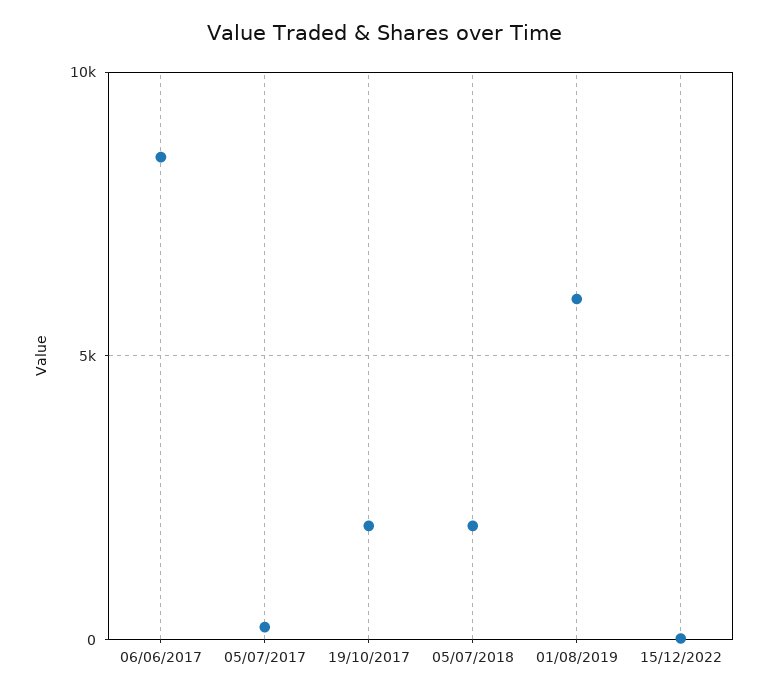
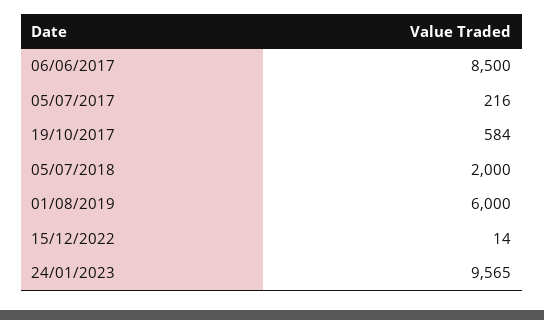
19/10/2017: 2000 -> 584
24/01/2023: none -> 9565

